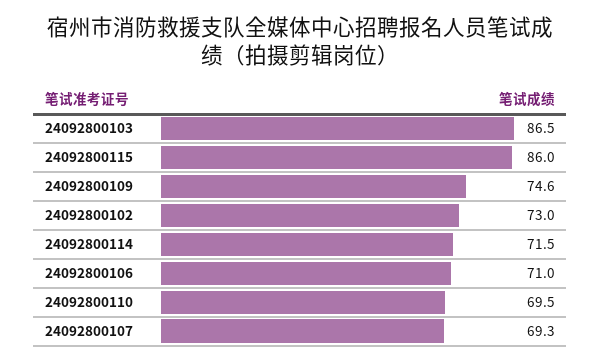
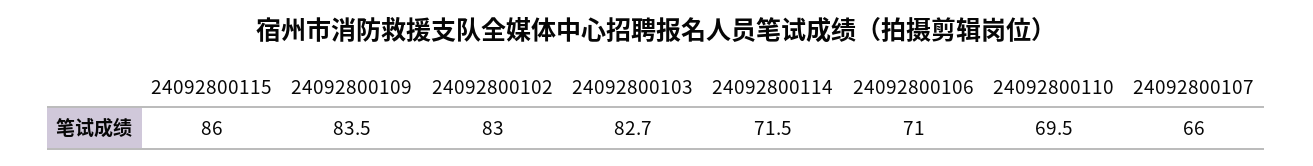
24092800103: 86.5 -> 82.7
24092800109: 74.6 -> 83.5
24092800102: 73 -> 83
24092800107: 69.3 -> 66

